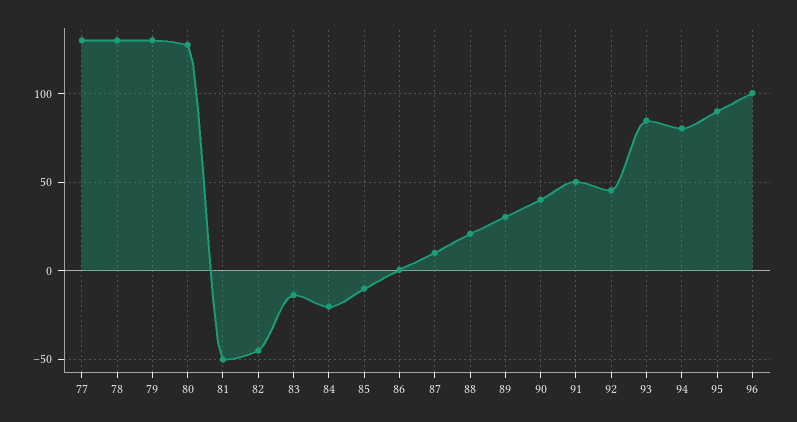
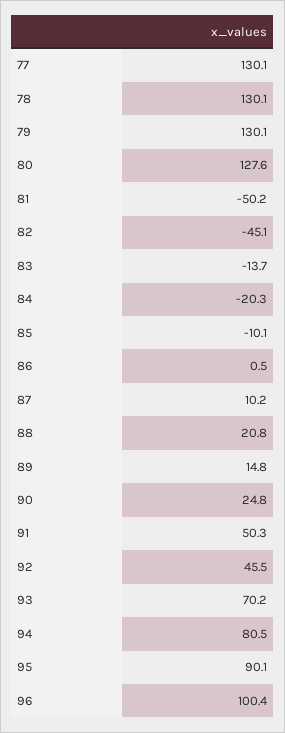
89: 30 -> 14.8
90: 40 -> 24.8
93: 85 -> 70.2

